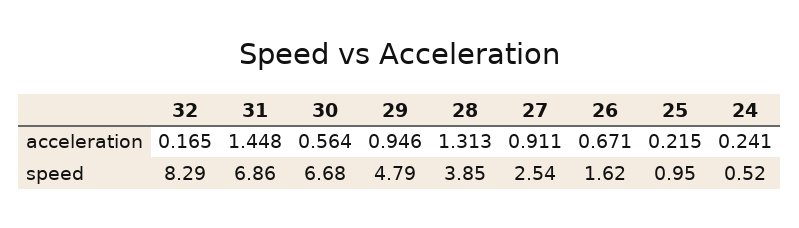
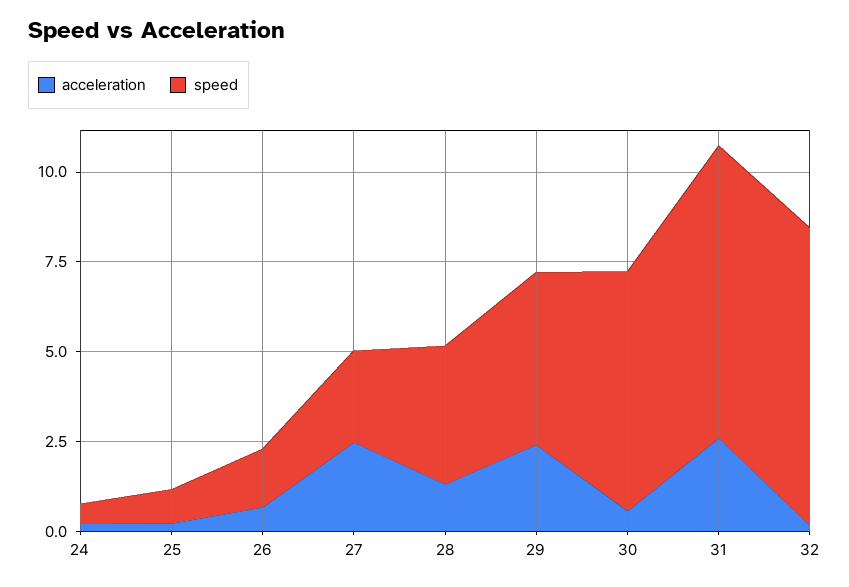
acceleration, 31: 1.448 -> 2.5
acceleration, 29: 0.946 -> 2.5
acceleration, 27: 0.911 -> 2.5
speed, 31: 6.86 -> 8

